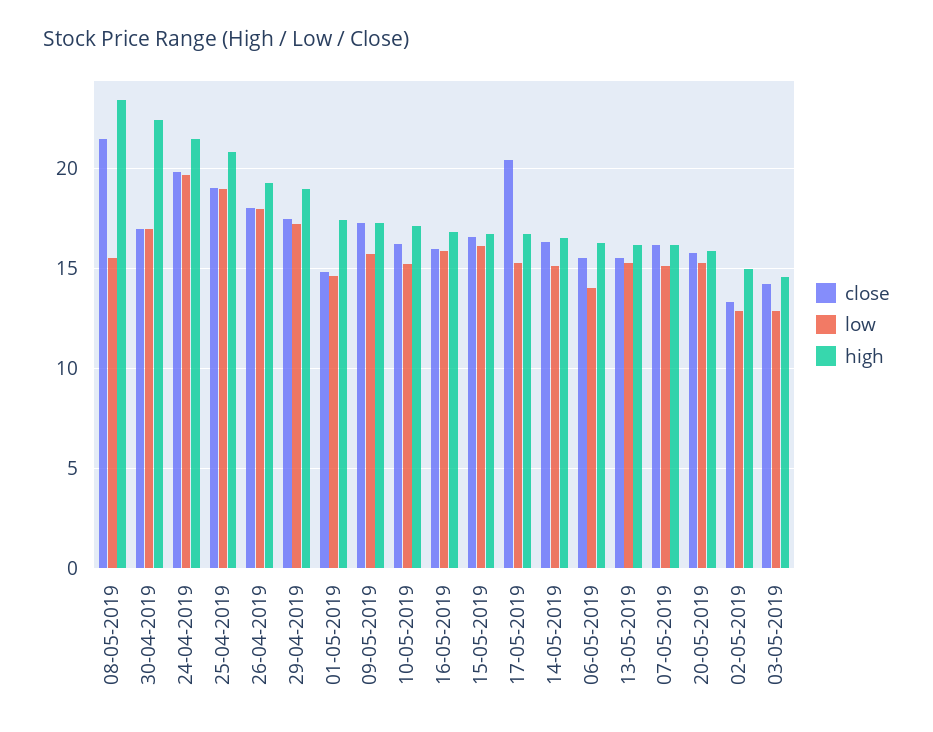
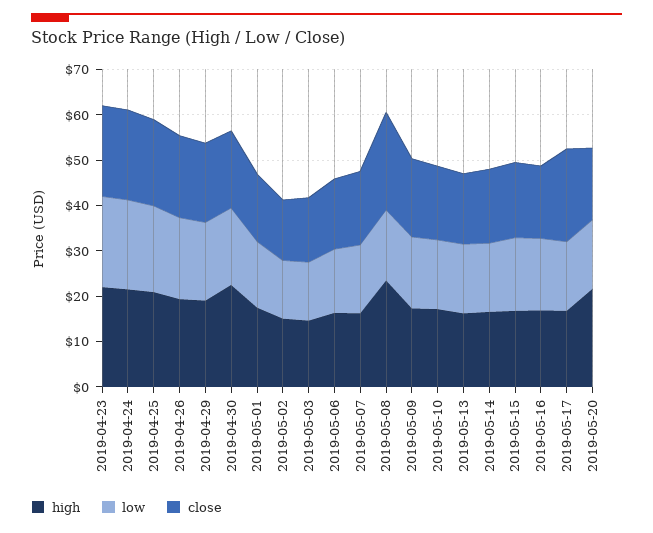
high, 20-05-2019: 16 -> 22
high, 2019-04-23: none -> 22
low, 2019-04-23: none -> 20
close, 2019-04-23: none -> 20

